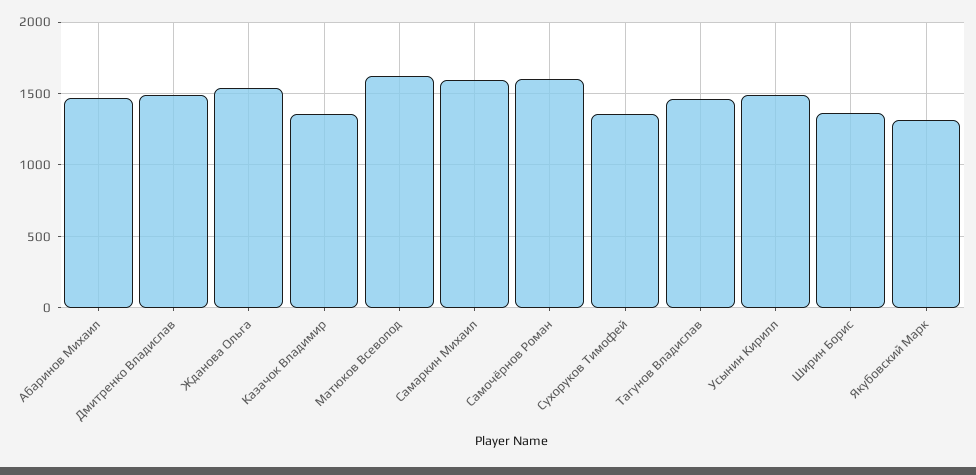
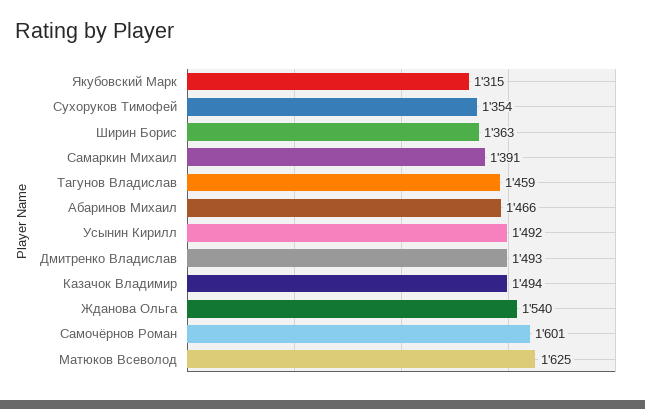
Казачок Владимир: 1350 -> 1494
Самаркин Михаил: 1600 -> 1391

